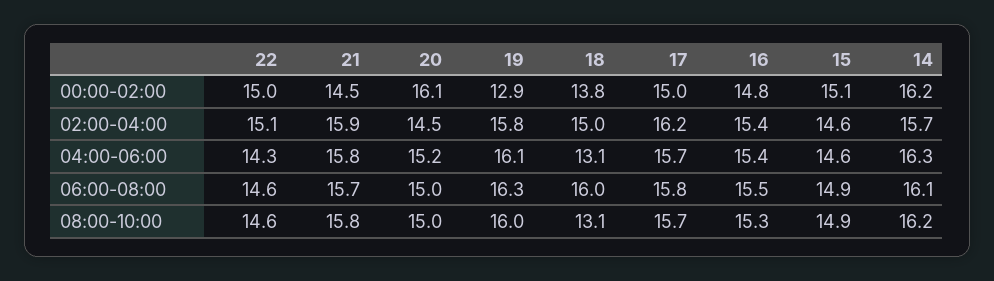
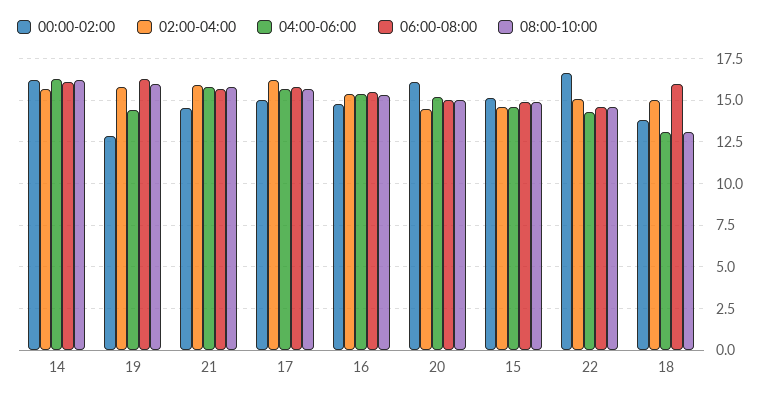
00:00-02:00, 22: 15 -> 16.5
04:00-06:00, 19: 16.1 -> 14.5

